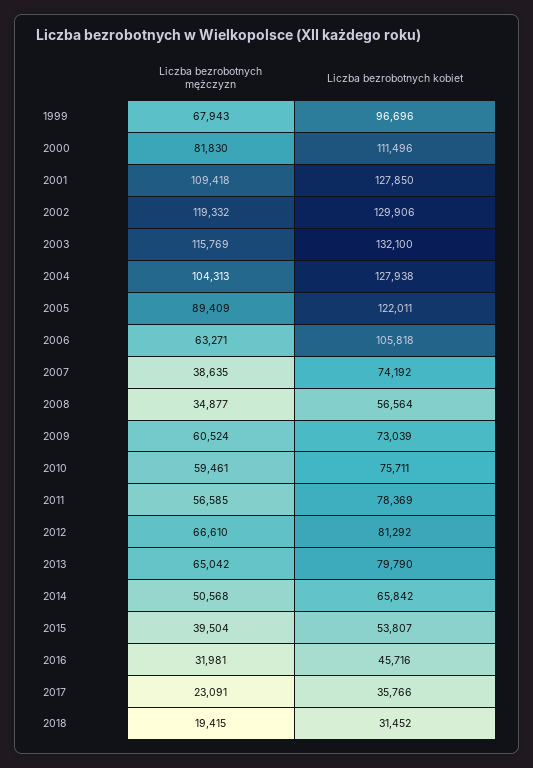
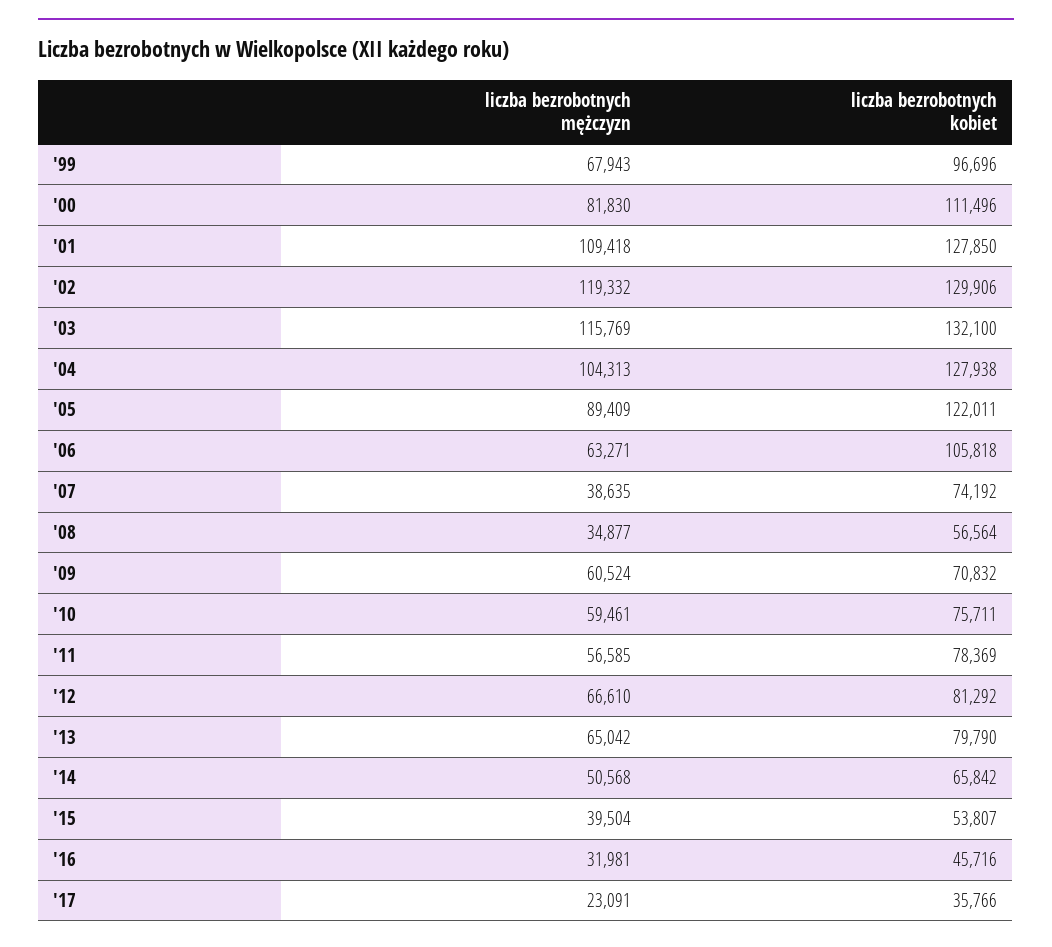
Liczba bezrobotnych kobiet, 2009: 73039 -> 70832
Liczba bezrobotnych mężczyzn, 2018: 19415 -> none
Liczba bezrobotnych kobiet, 2018: 31452 -> none

